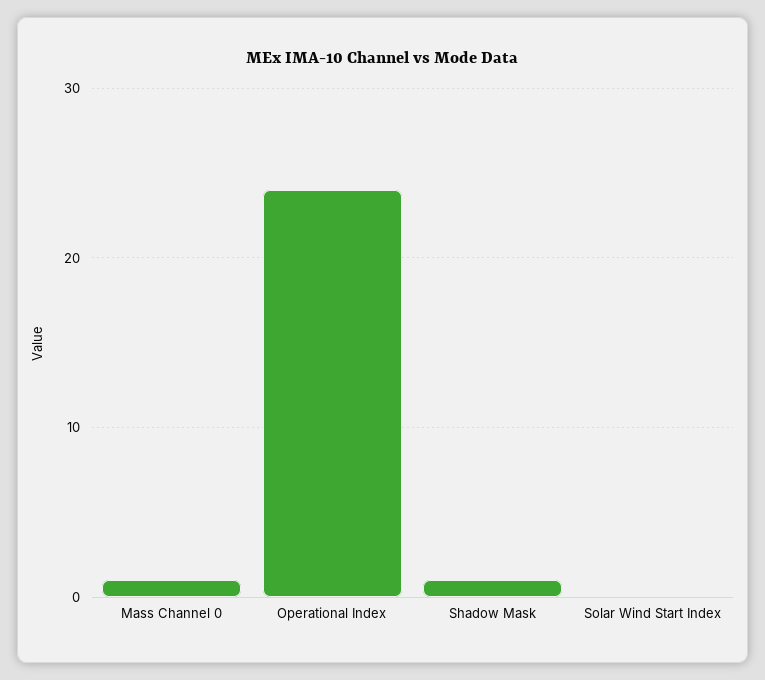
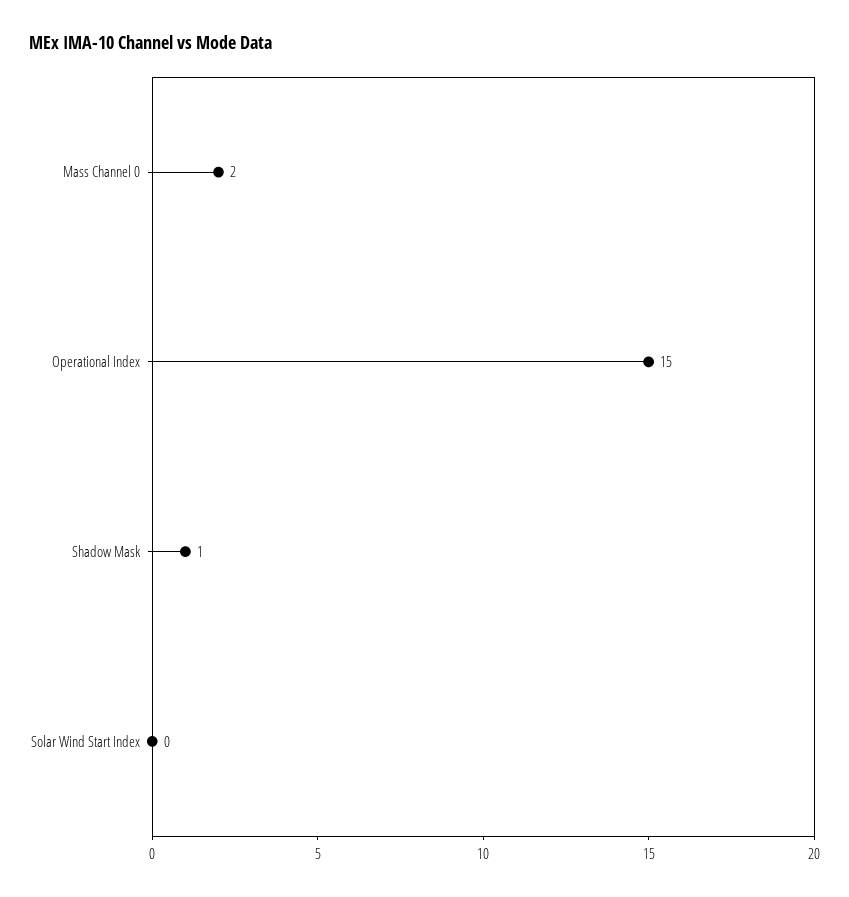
Mass Channel 0: 1 -> 2
Operational Index: 24 -> 15

